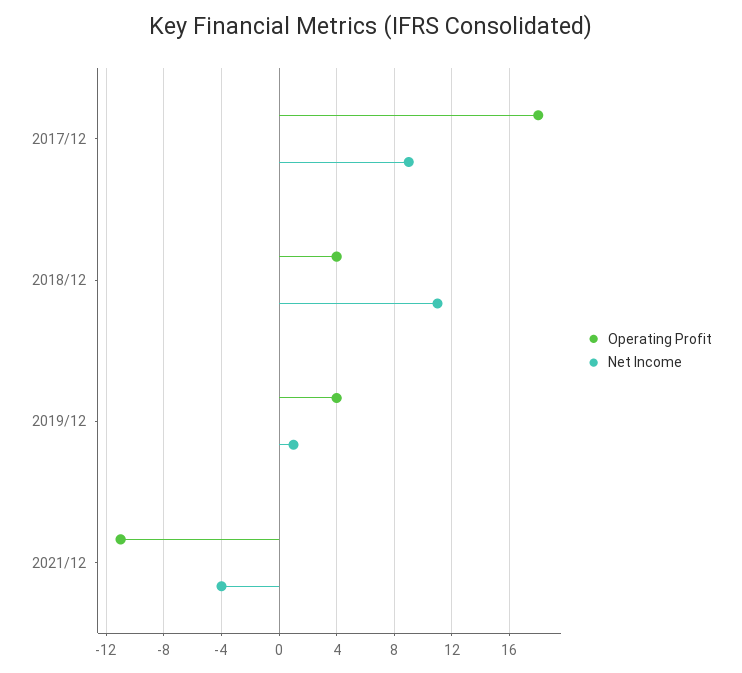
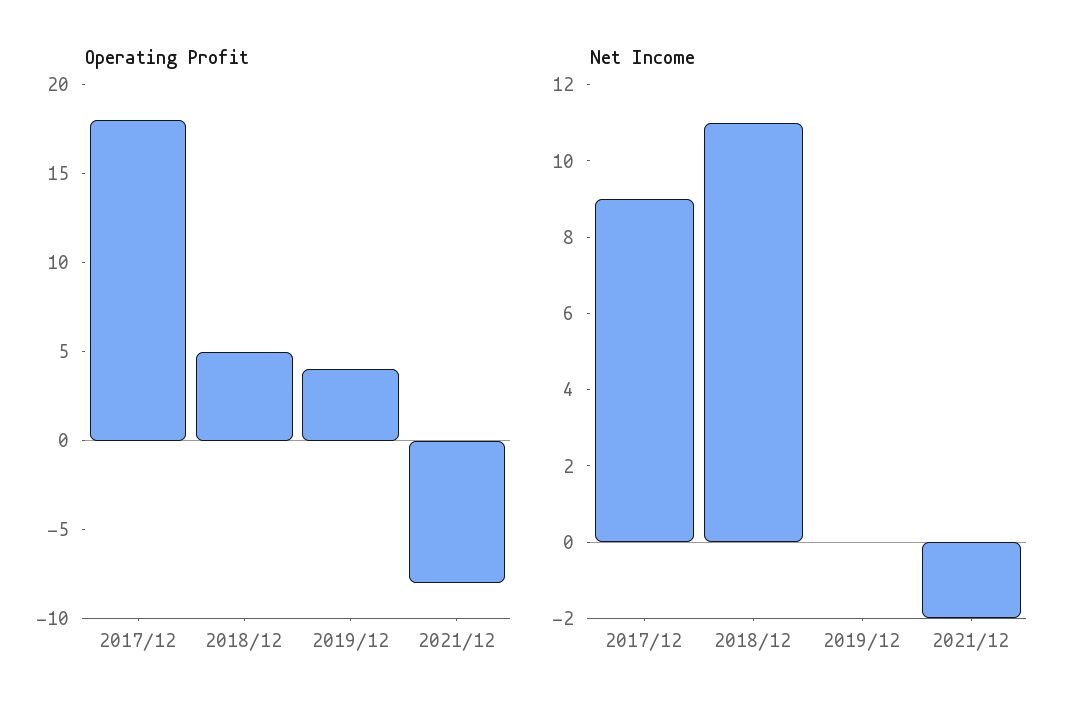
Operating Profit, 2018/12: 4 -> 5
Net Income, 2019/12: 1 -> 0
Operating Profit, 2021/12: -11 -> -8
Net Income, 2021/12: -4 -> -2

